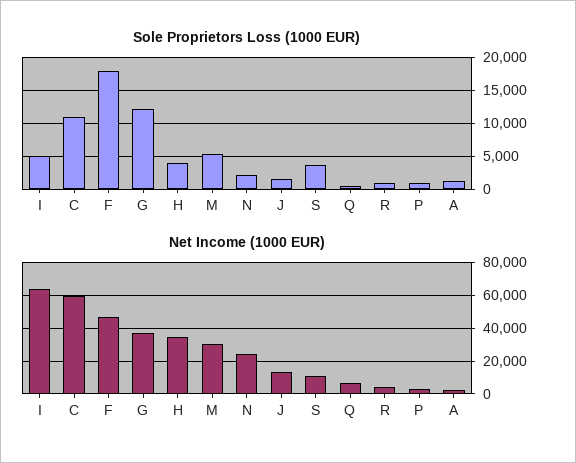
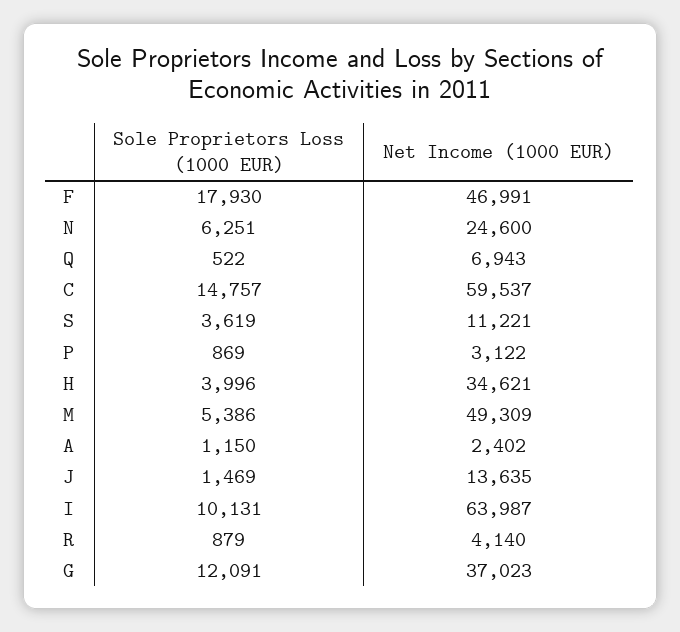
Sole Proprietors Loss (1000 EUR), I: 5000 -> 10131
Sole Proprietors Loss (1000 EUR), C: 11000 -> 14757
Sole Proprietors Loss (1000 EUR), N: 2000 -> 6251
Net Income (1000 EUR), M: 30000 -> 49309

